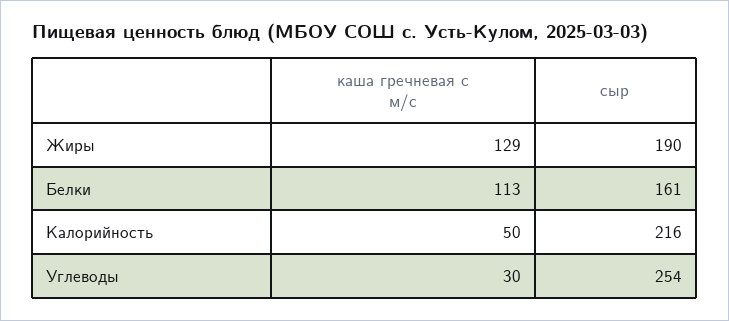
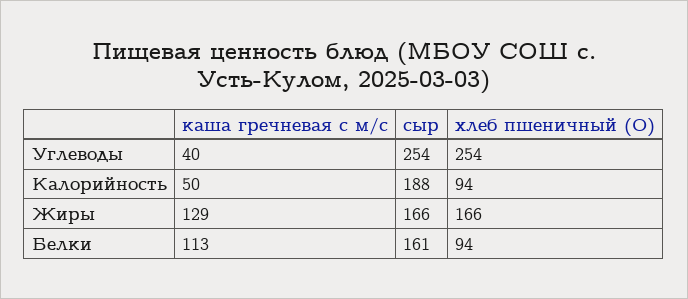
сыр, Жиры: 190 -> 166
сыр, Калорийность: 216 -> 188
каша гречневая с м/с, Углеводы: 30 -> 40
хлеб пшеничный (О), Углеводы: none -> 254
хлеб пшеничный (О), Калорийность: none -> 94
хлеб пшеничный (О), Жиры: none -> 166
хлеб пшеничный (О), Белки: none -> 94

